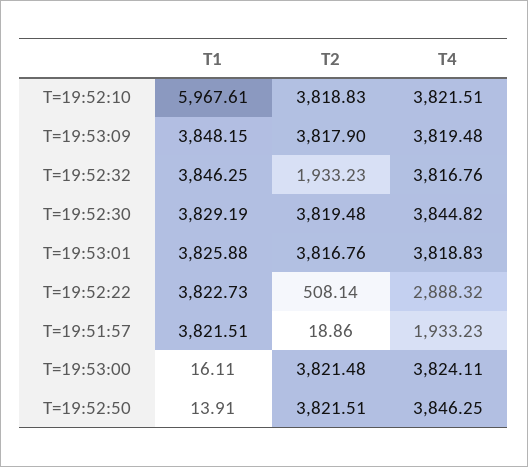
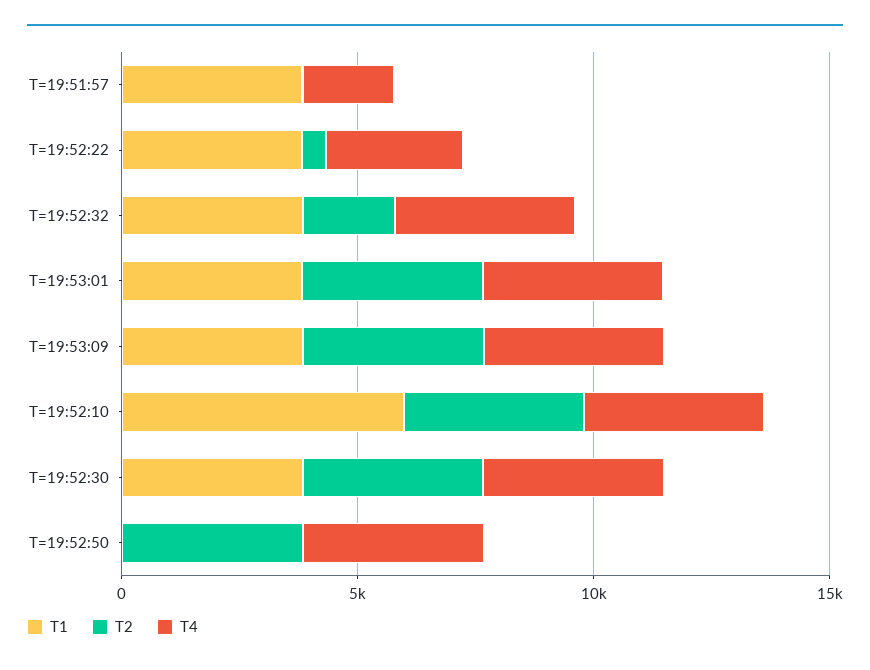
T1, T=19:53:00: 16.11 -> none
T2, T=19:53:00: 3821.48 -> none
T4, T=19:53:00: 3824.11 -> none

